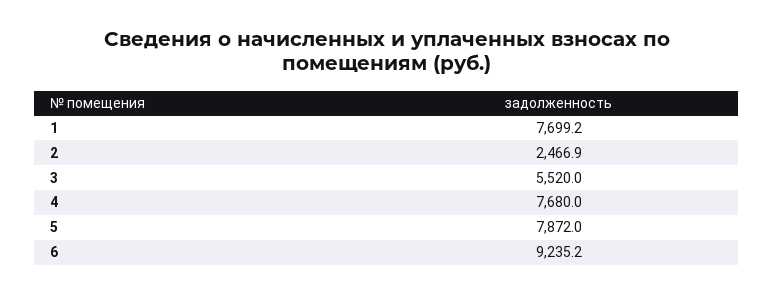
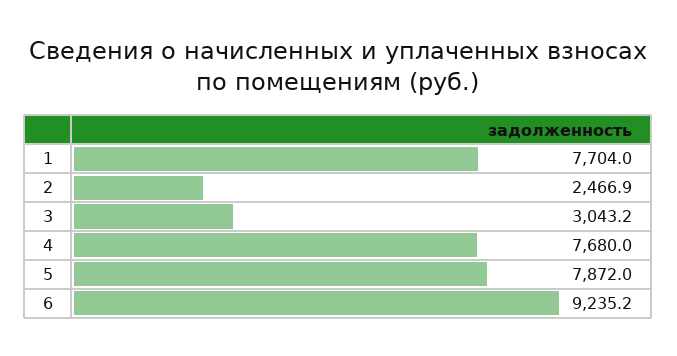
1: 7699.2 -> 7704
3: 5520 -> 3043.2

